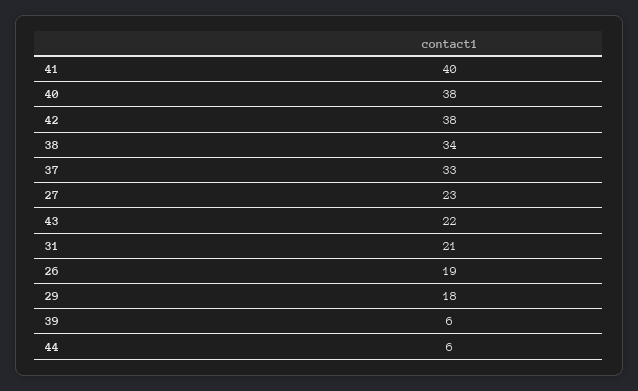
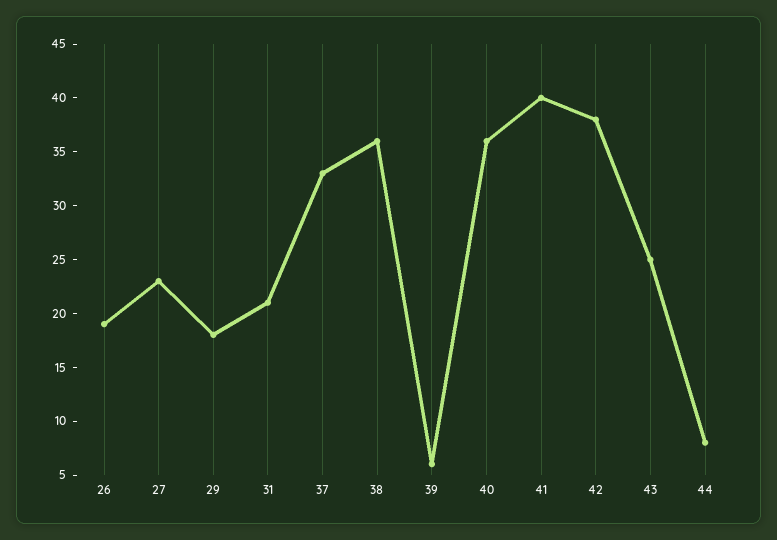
40: 38 -> 36
38: 34 -> 36
43: 22 -> 25
44: 6 -> 8

